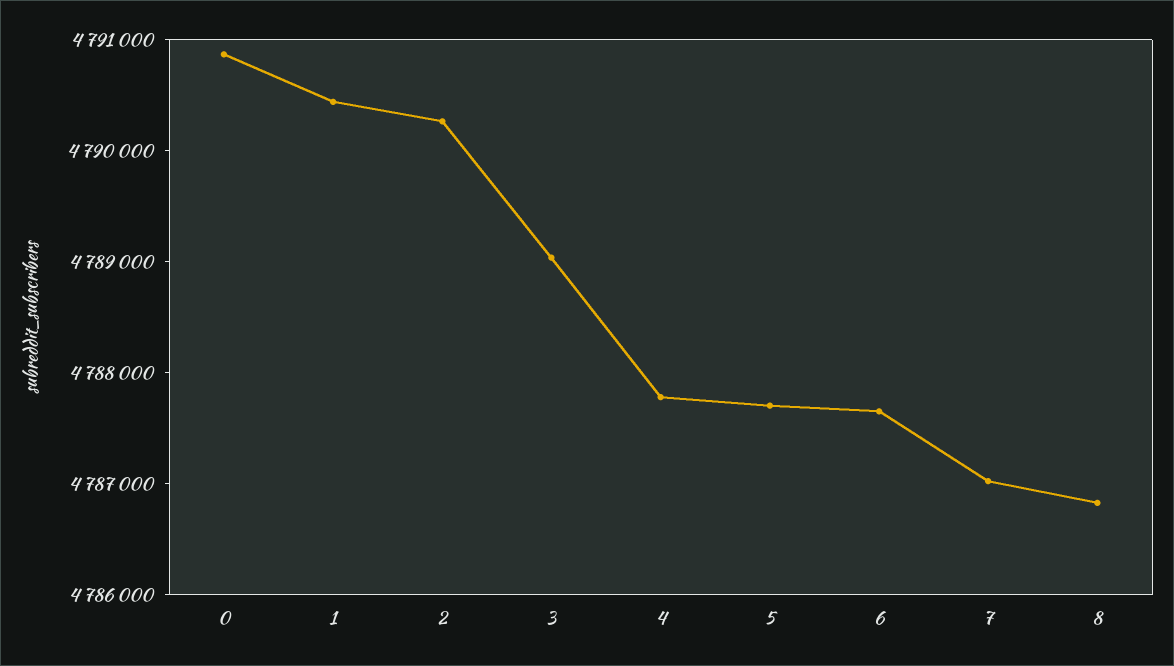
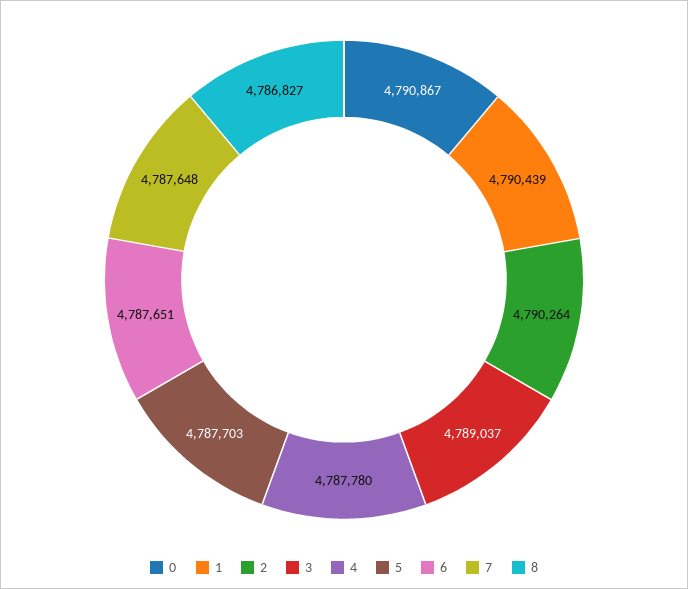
7: 4787000 -> 4787648

